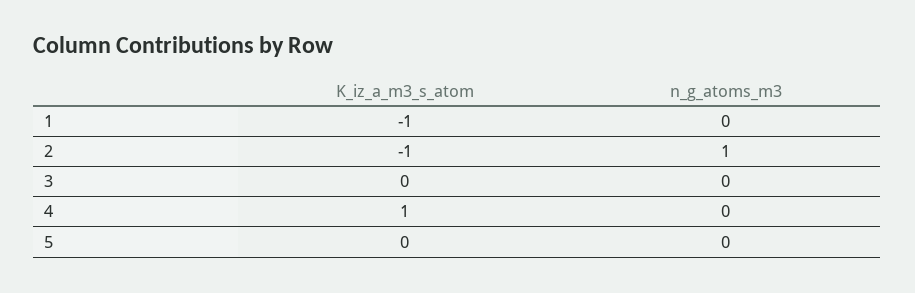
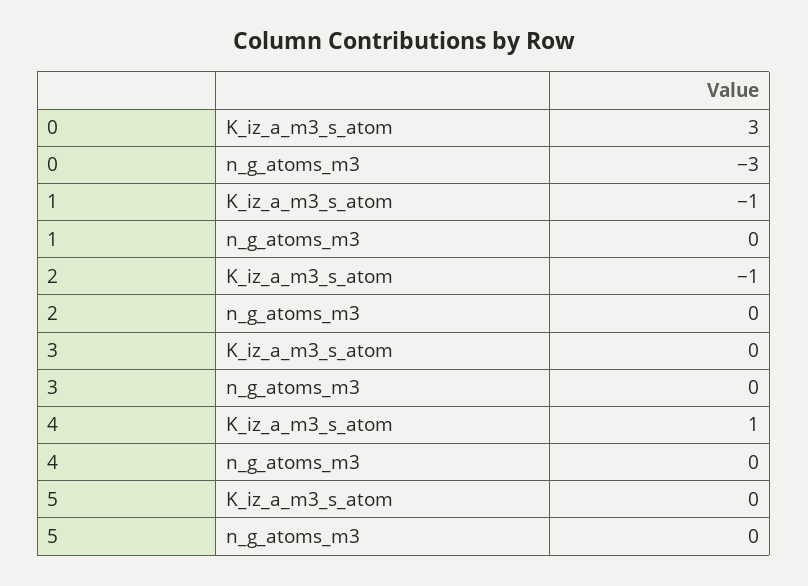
n_g_atoms_m3, 2: 1 -> 0
K_iz_a_m3_s_atom, 0: none -> 3
n_g_atoms_m3, 0: none -> -3

